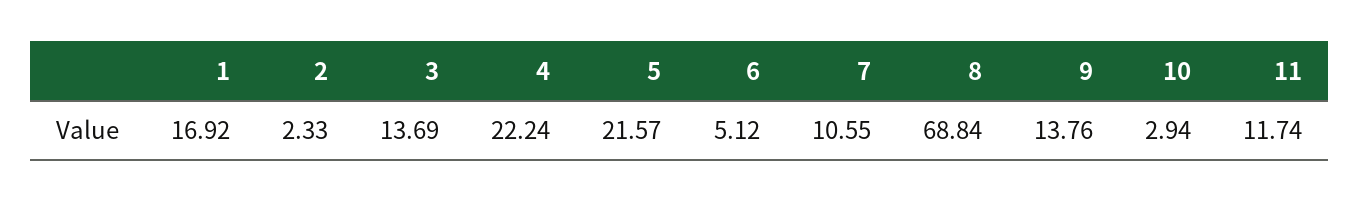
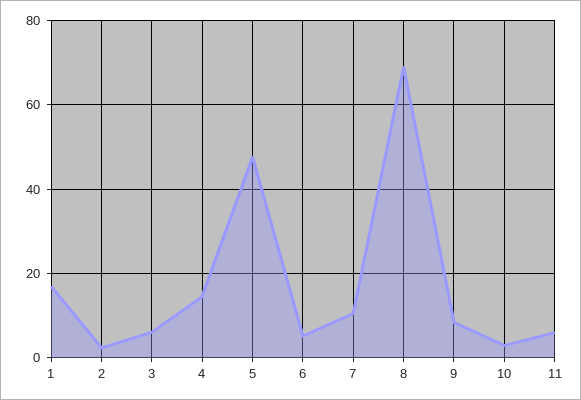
3: 13.69 -> 6
4: 22.24 -> 14
5: 21.57 -> 48
9: 13.76 -> 8
11: 11.74 -> 6

